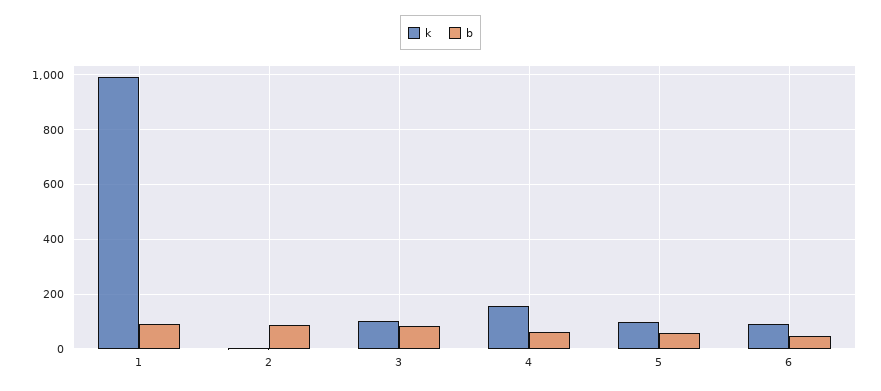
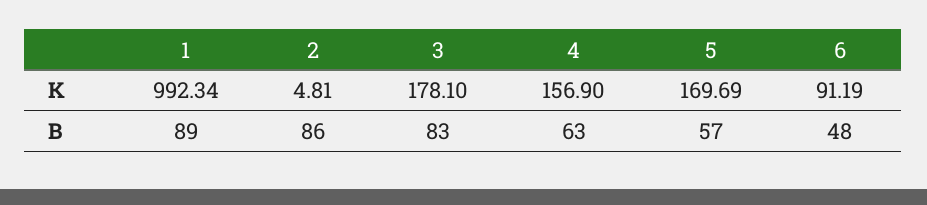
k, 3: 100 -> 178.1
k, 5: 100 -> 169.69

